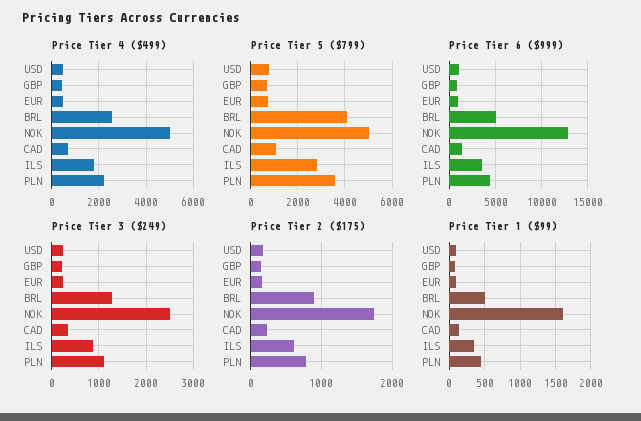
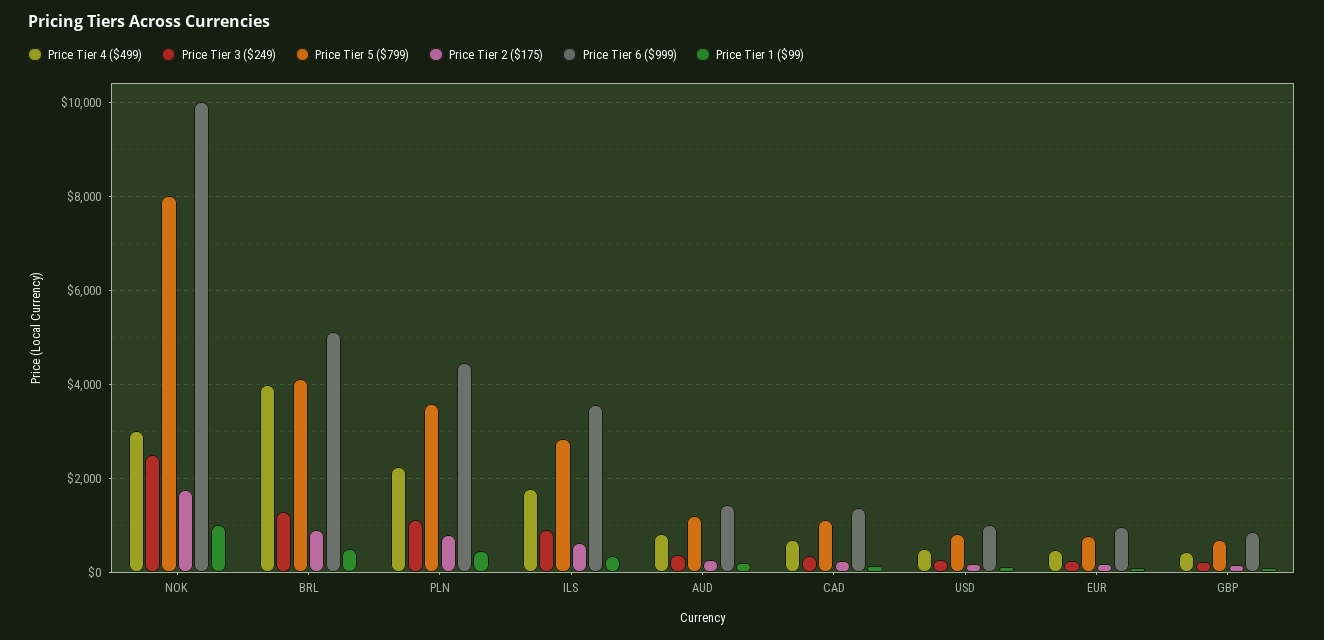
Price Tier 4 ($499), BRL: 2500 -> 4000
Price Tier 4 ($499), NOK: 5000 -> 3000
Price Tier 5 ($799), NOK: 5000 -> 8000
Price Tier 6 ($999), NOK: 13000 -> 10000
Price Tier 1 ($99), NOK: 1600 -> 1000
Price Tier 4 ($499), AUD: none -> 800
Price Tier 3 ($249), AUD: none -> 400
Price Tier 5 ($799), AUD: none -> 1200
Price Tier 2 ($175), AUD: none -> 200
Price Tier 6 ($999), AUD: none -> 1400
Price Tier 1 ($99), AUD: none -> 200

